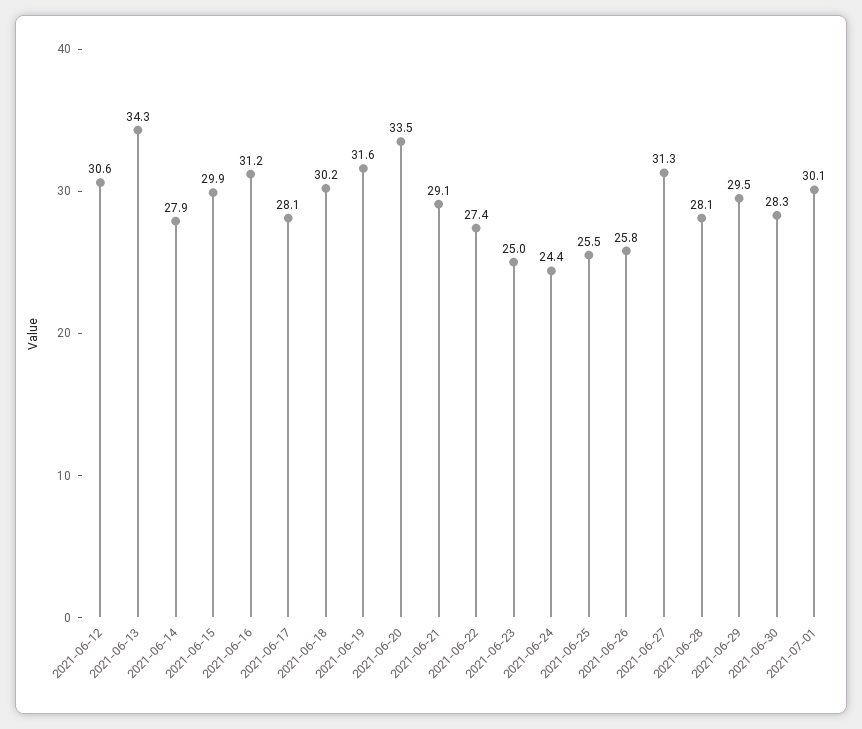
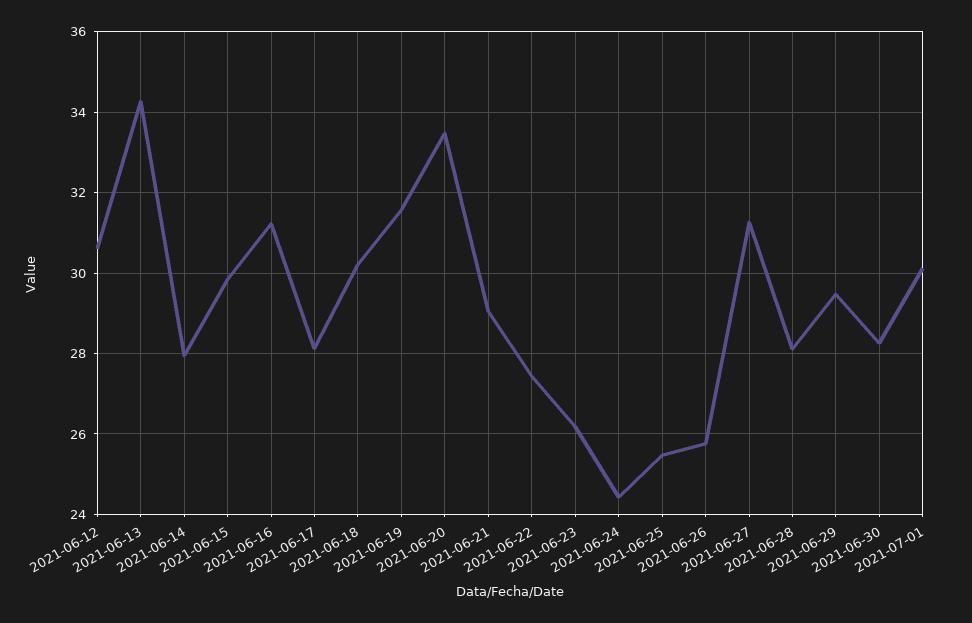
2021-06-23: 25 -> 26.2

